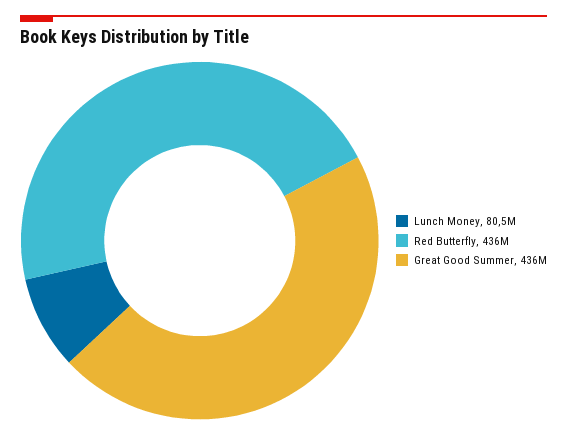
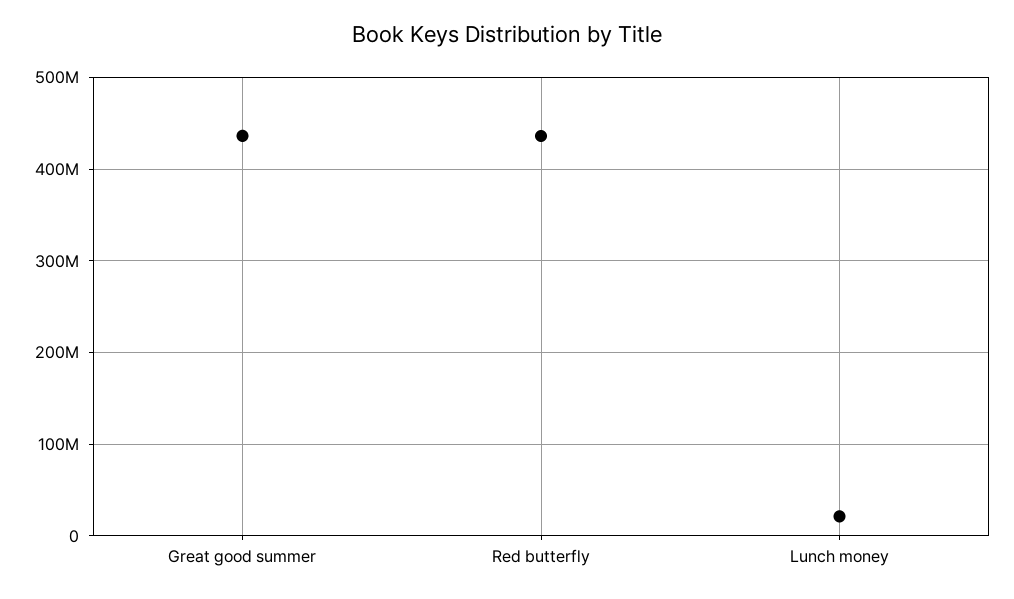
Lunch Money: 80500000 -> 20000000

